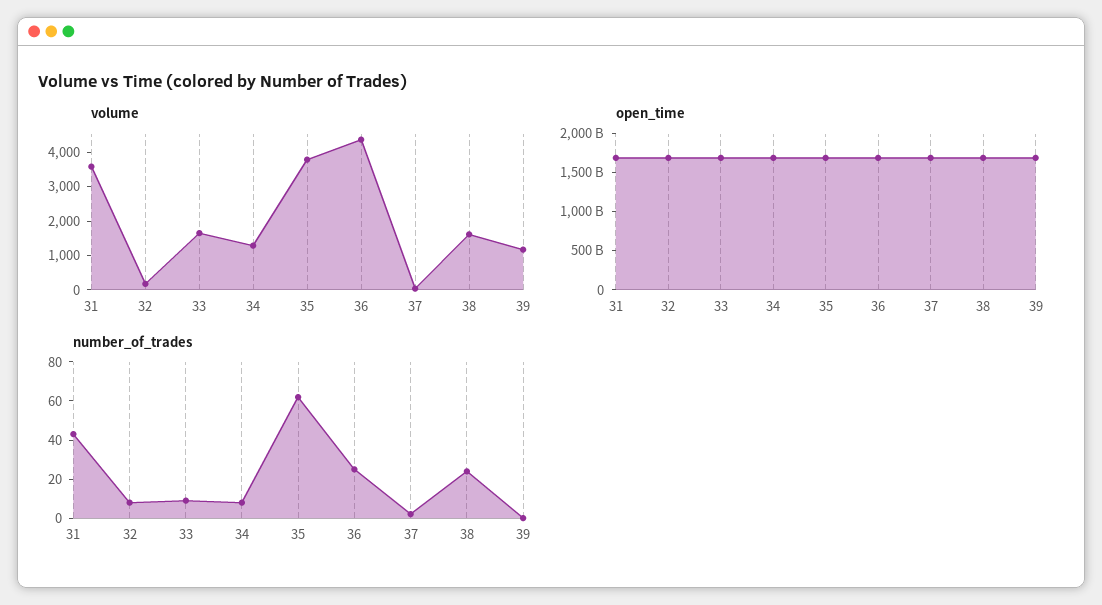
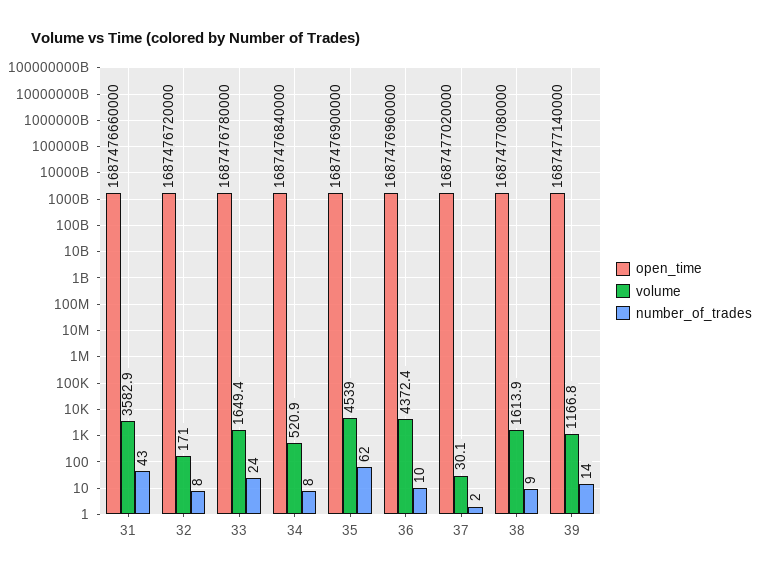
volume, 34: 1250 -> 520.9
volume, 35: 3750 -> 4539
number_of_trades, 33: 10 -> 24
number_of_trades, 36: 25 -> 10
number_of_trades, 38: 25 -> 9
number_of_trades, 39: 0 -> 14

